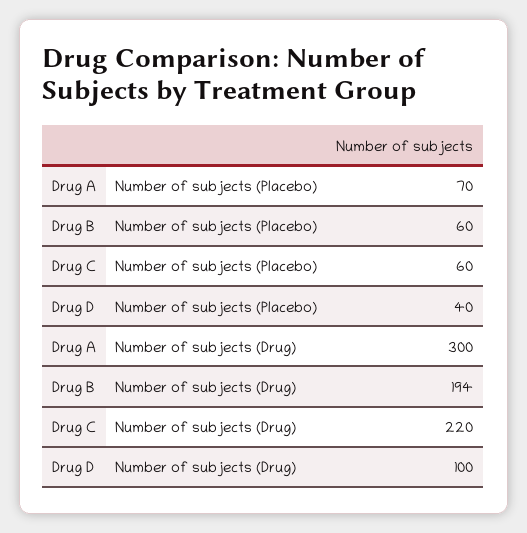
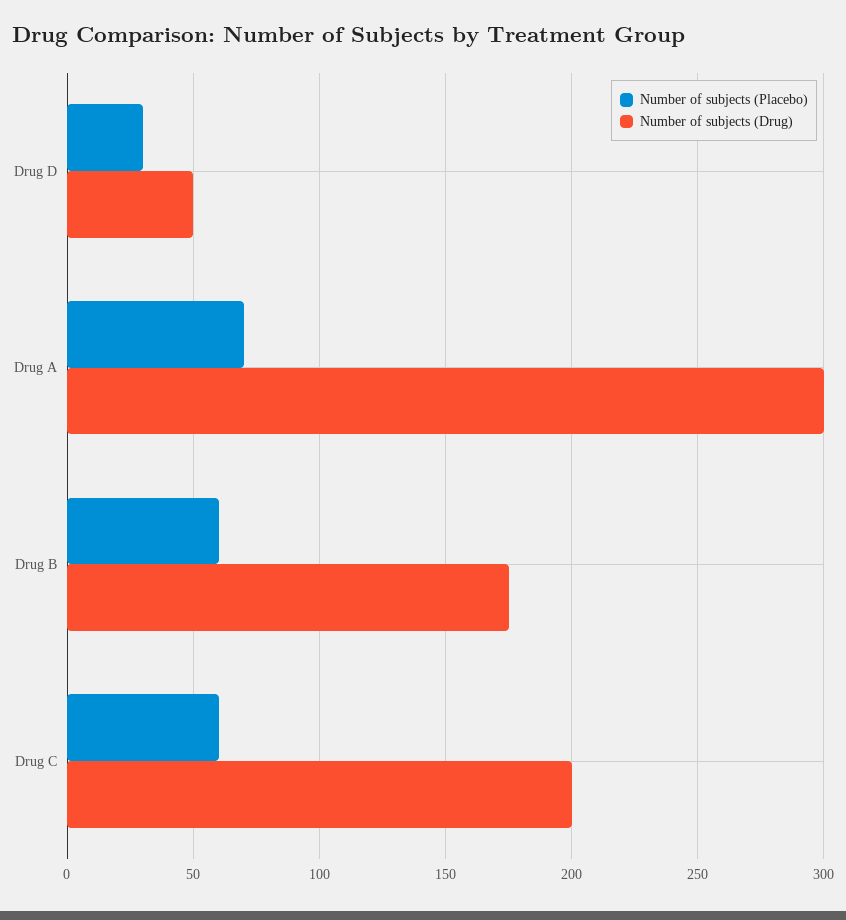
Number of subjects (Placebo), Drug D: 40 -> 30
Number of subjects (Drug), Drug B: 194 -> 175
Number of subjects (Drug), Drug C: 220 -> 200
Number of subjects (Drug), Drug D: 100 -> 50

